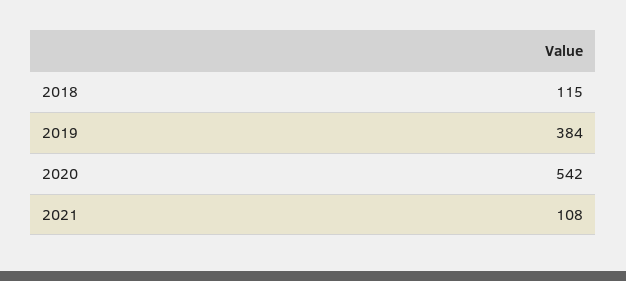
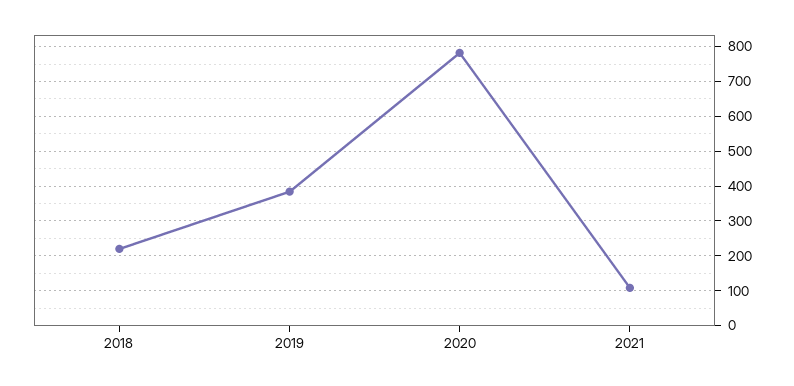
2018: 115 -> 220
2020: 542 -> 780

